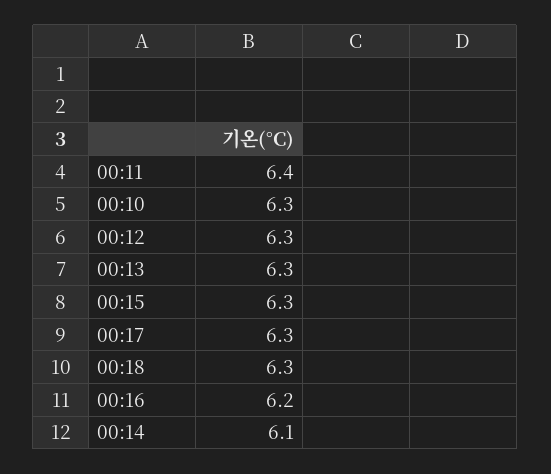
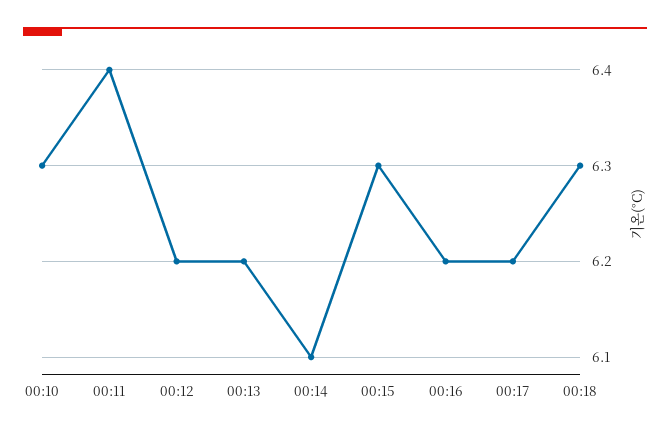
00:12: 6.3 -> 6.2
00:13: 6.3 -> 6.2
00:17: 6.3 -> 6.2

